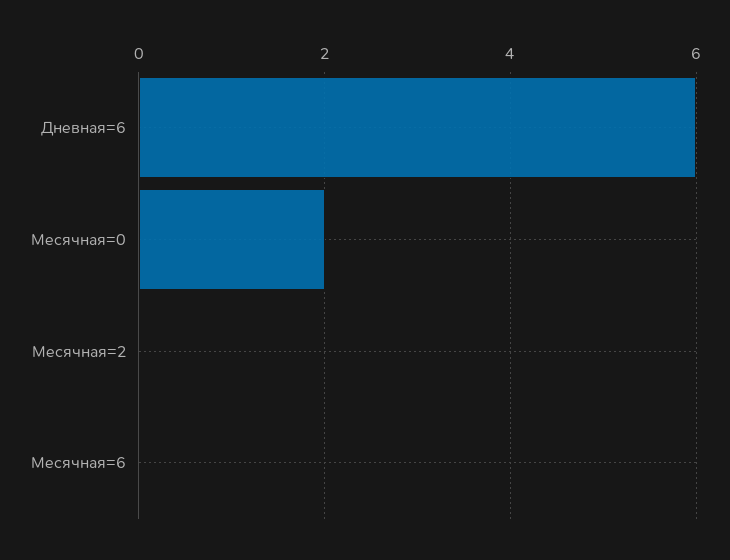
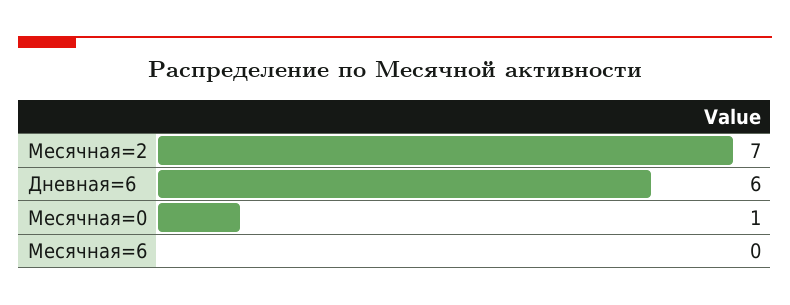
Месячная=0: 2 -> 1
Месячная=2: 0 -> 7

